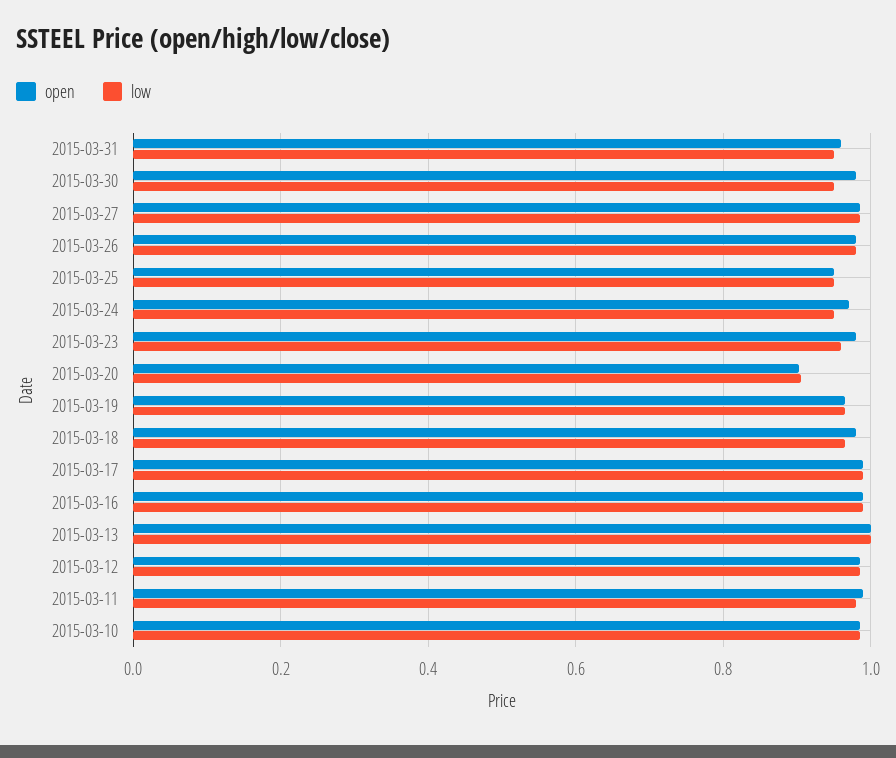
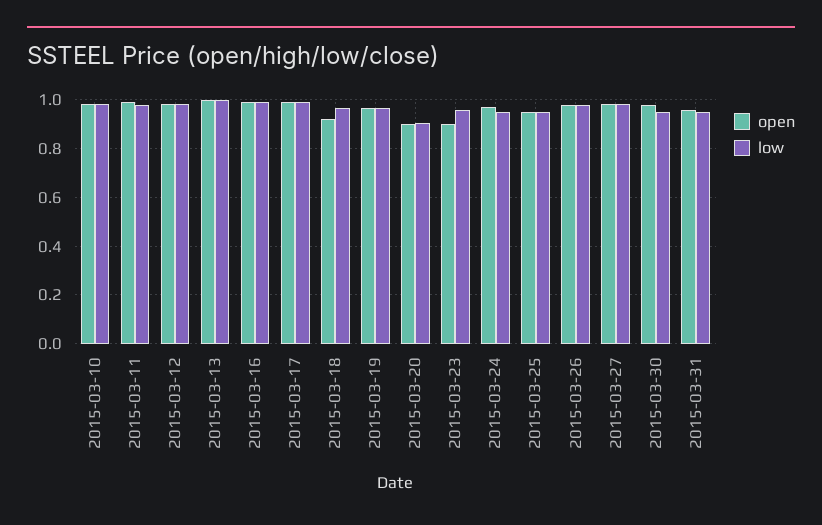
open, 2015-03-23: 0.98 -> 0.9
open, 2015-03-18: 0.98 -> 0.925

